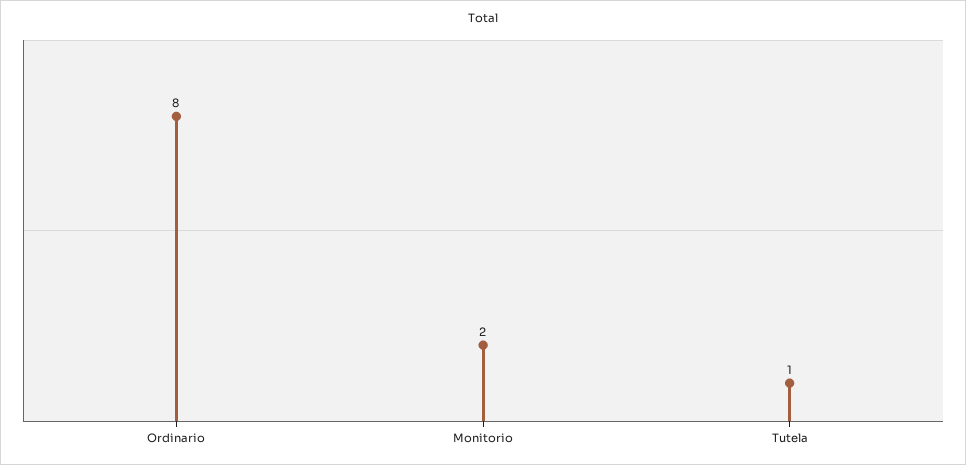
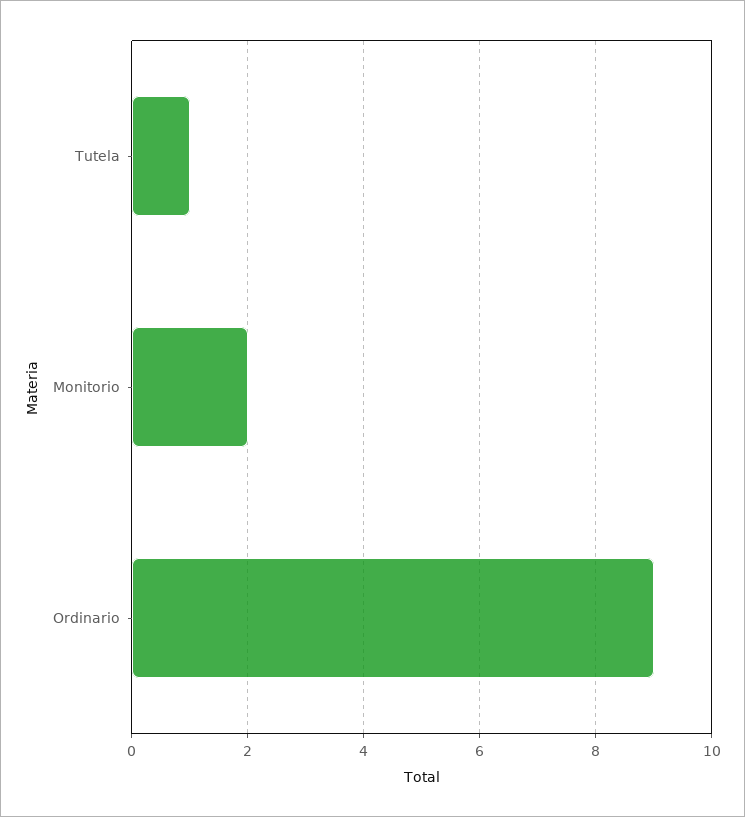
Ordinario: 8 -> 9

